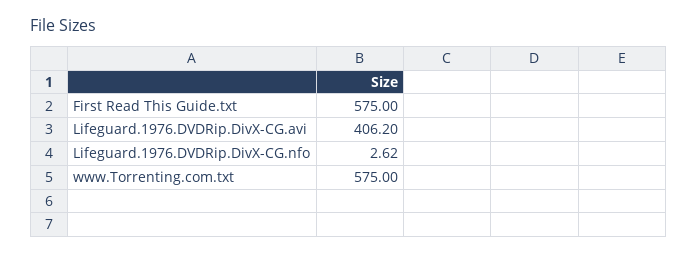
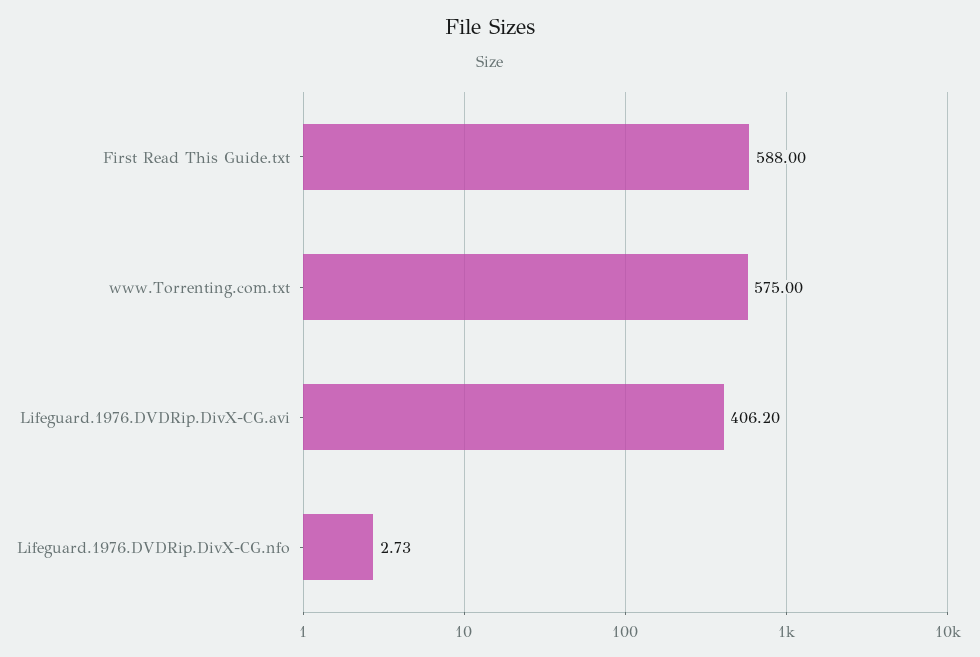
First Read This Guide.txt: 575 -> 588
Lifeguard.1976.DVDRip.DivX-CG.nfo: 2.62 -> 2.73

